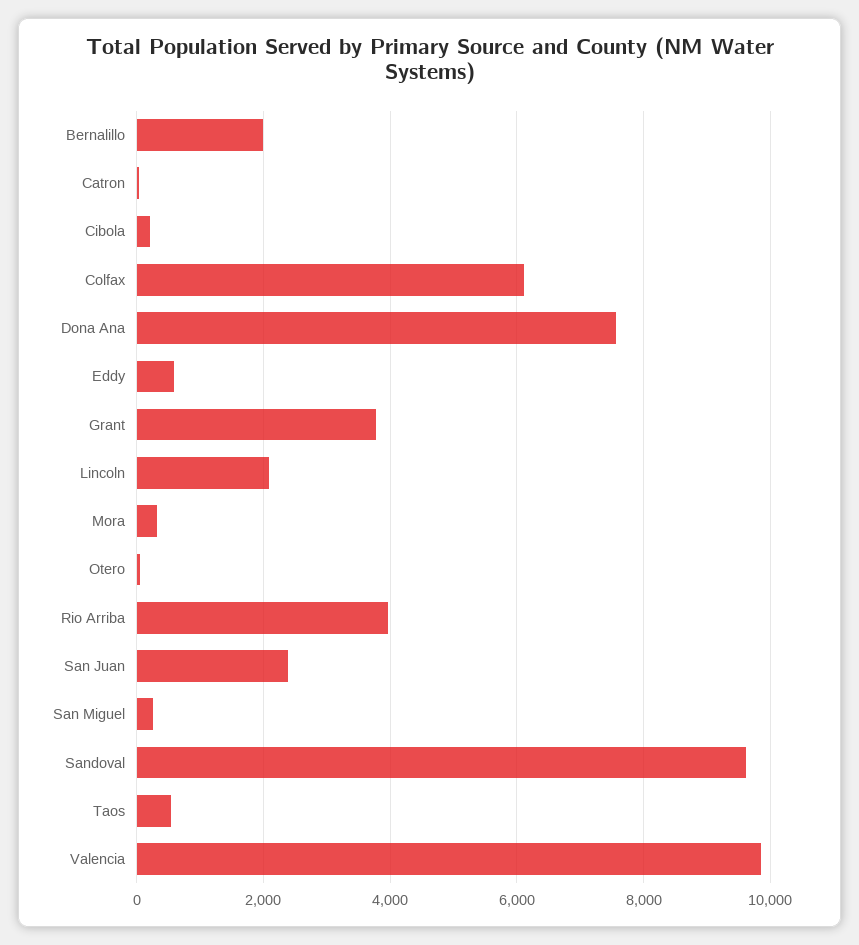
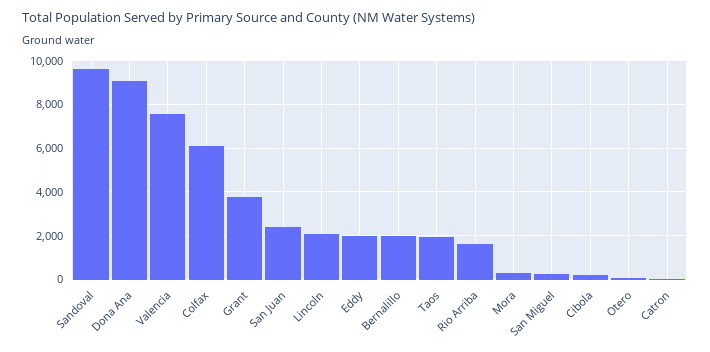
Dona Ana: 7600 -> 9000
Eddy: 600 -> 2000
Rio Arriba: 4000 -> 1500
Taos: 600 -> 2000
Valencia: 9800 -> 7500

